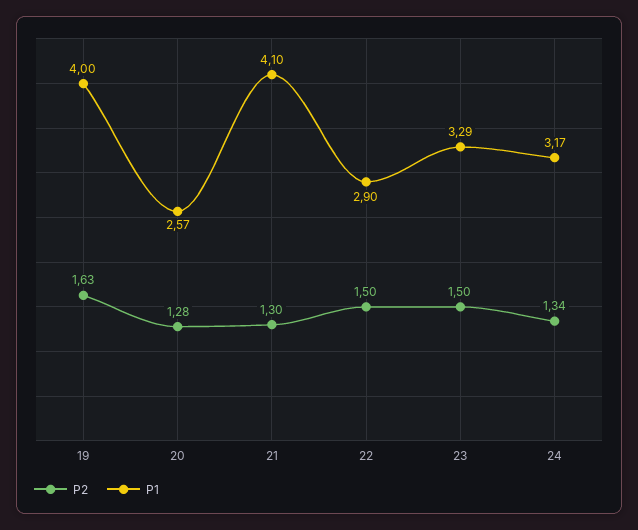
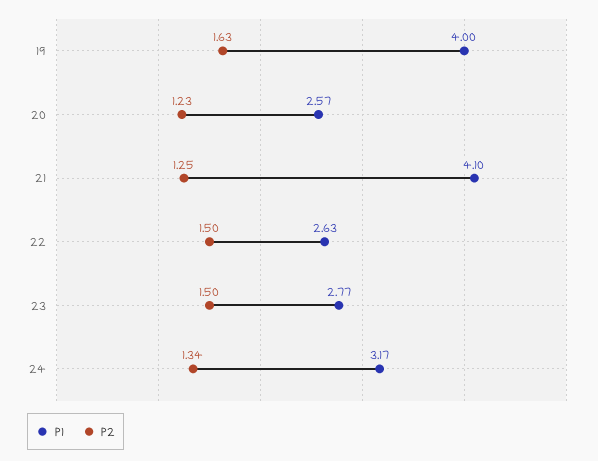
P2, 20: 1.28 -> 1.23
P2, 21: 1.3 -> 1.25
P1, 22: 2.9 -> 2.63
P1, 23: 3.29 -> 2.77

